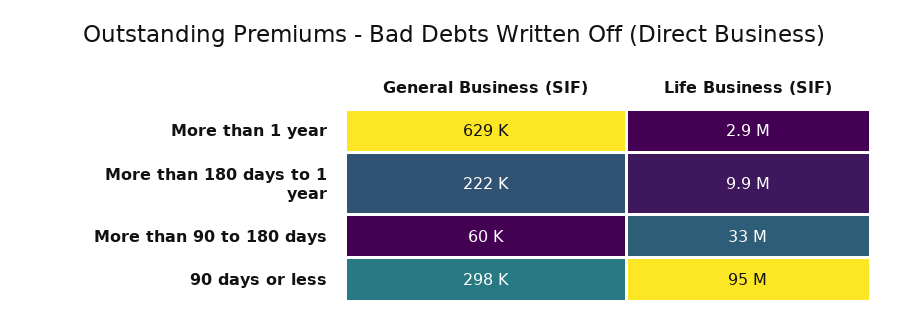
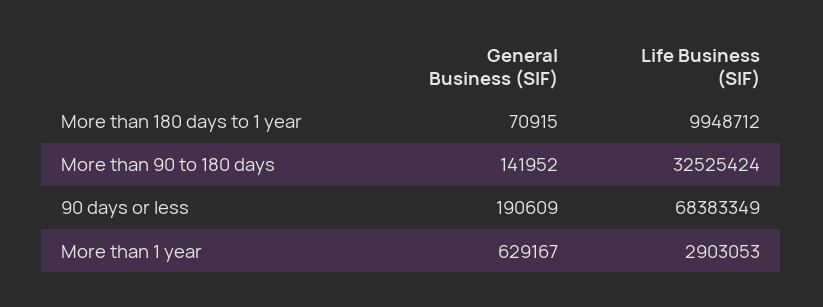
General Business (SIF), More than 180 days to 1 year: 222000 -> 70915
General Business (SIF), More than 90 to 180 days: 60000 -> 141952
General Business (SIF), 90 days or less: 298000 -> 190609
Life Business (SIF), 90 days or less: 95000000 -> 68383349

